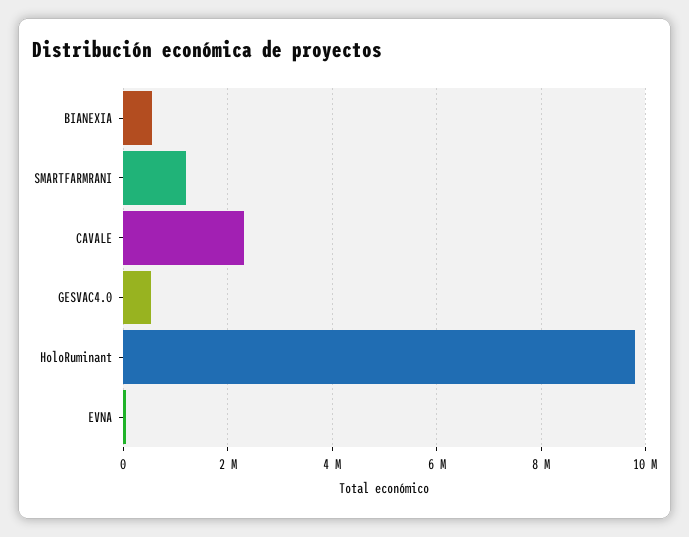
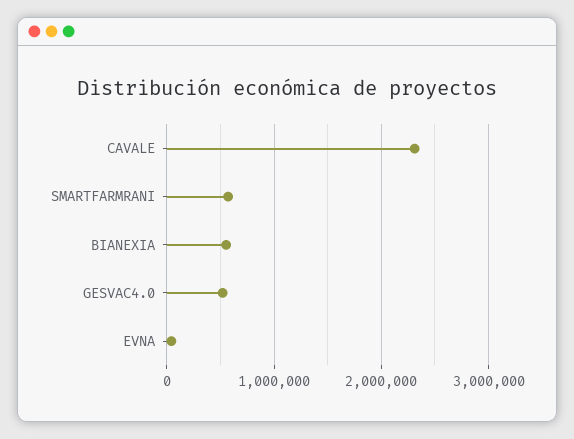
SMARTFARMRANI: 1200000 -> 600000
HoloRuminant: 9800000 -> none

